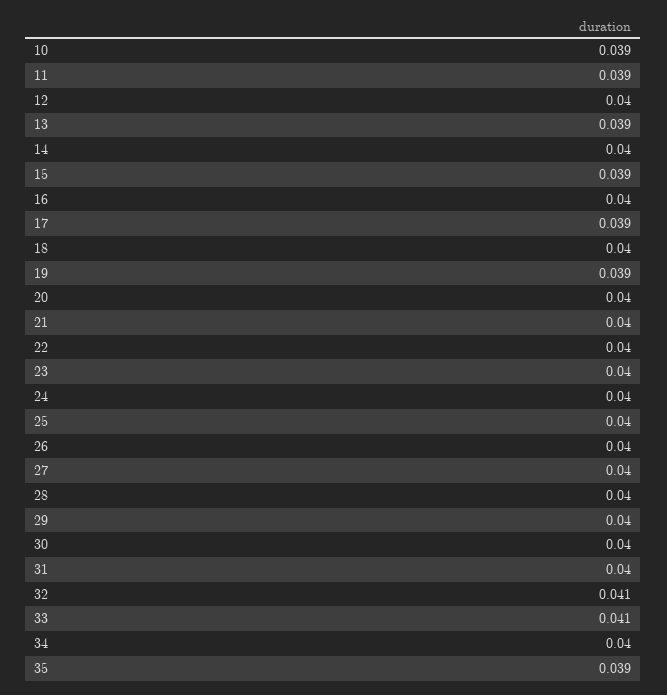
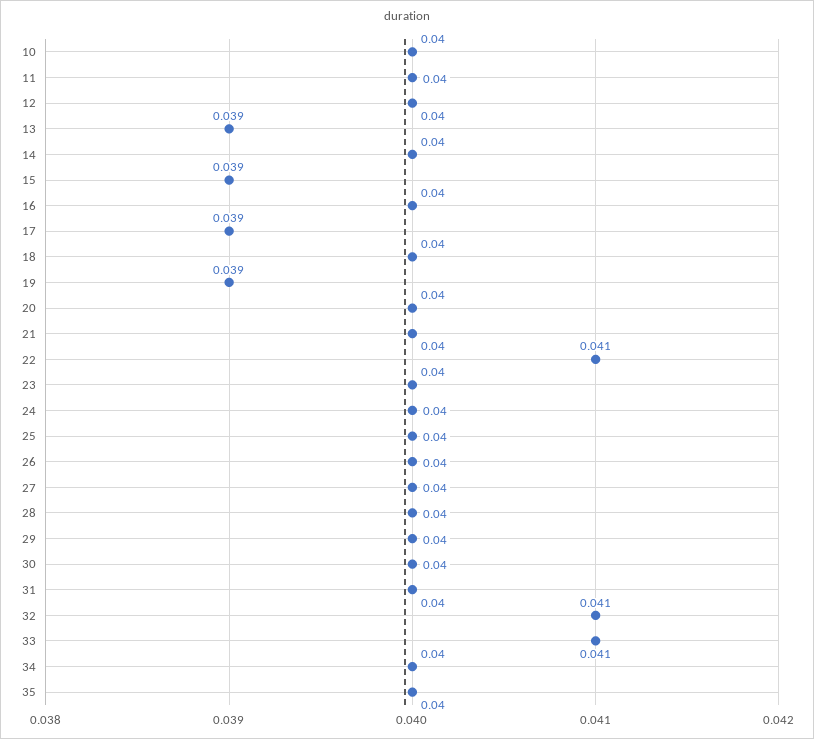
10: 0.039 -> 0.04
11: 0.039 -> 0.04
22: 0.04 -> 0.041
35: 0.039 -> 0.04

